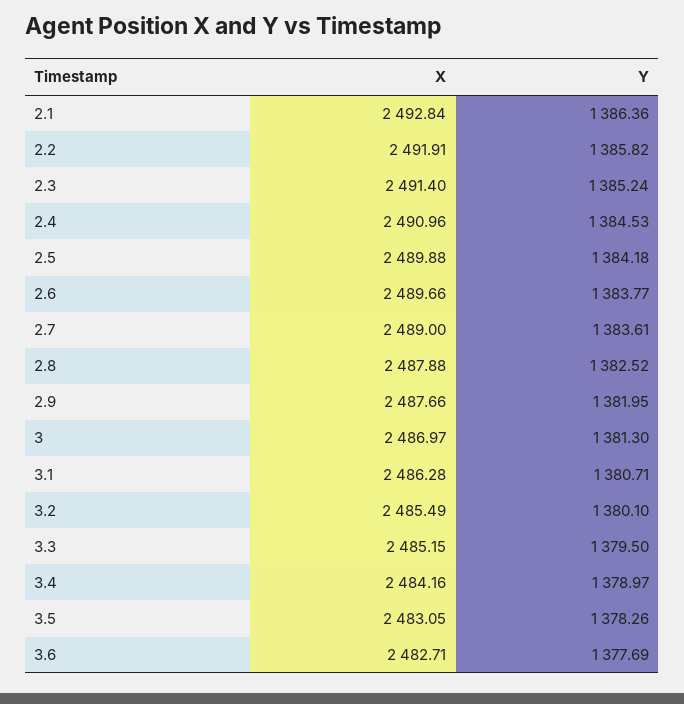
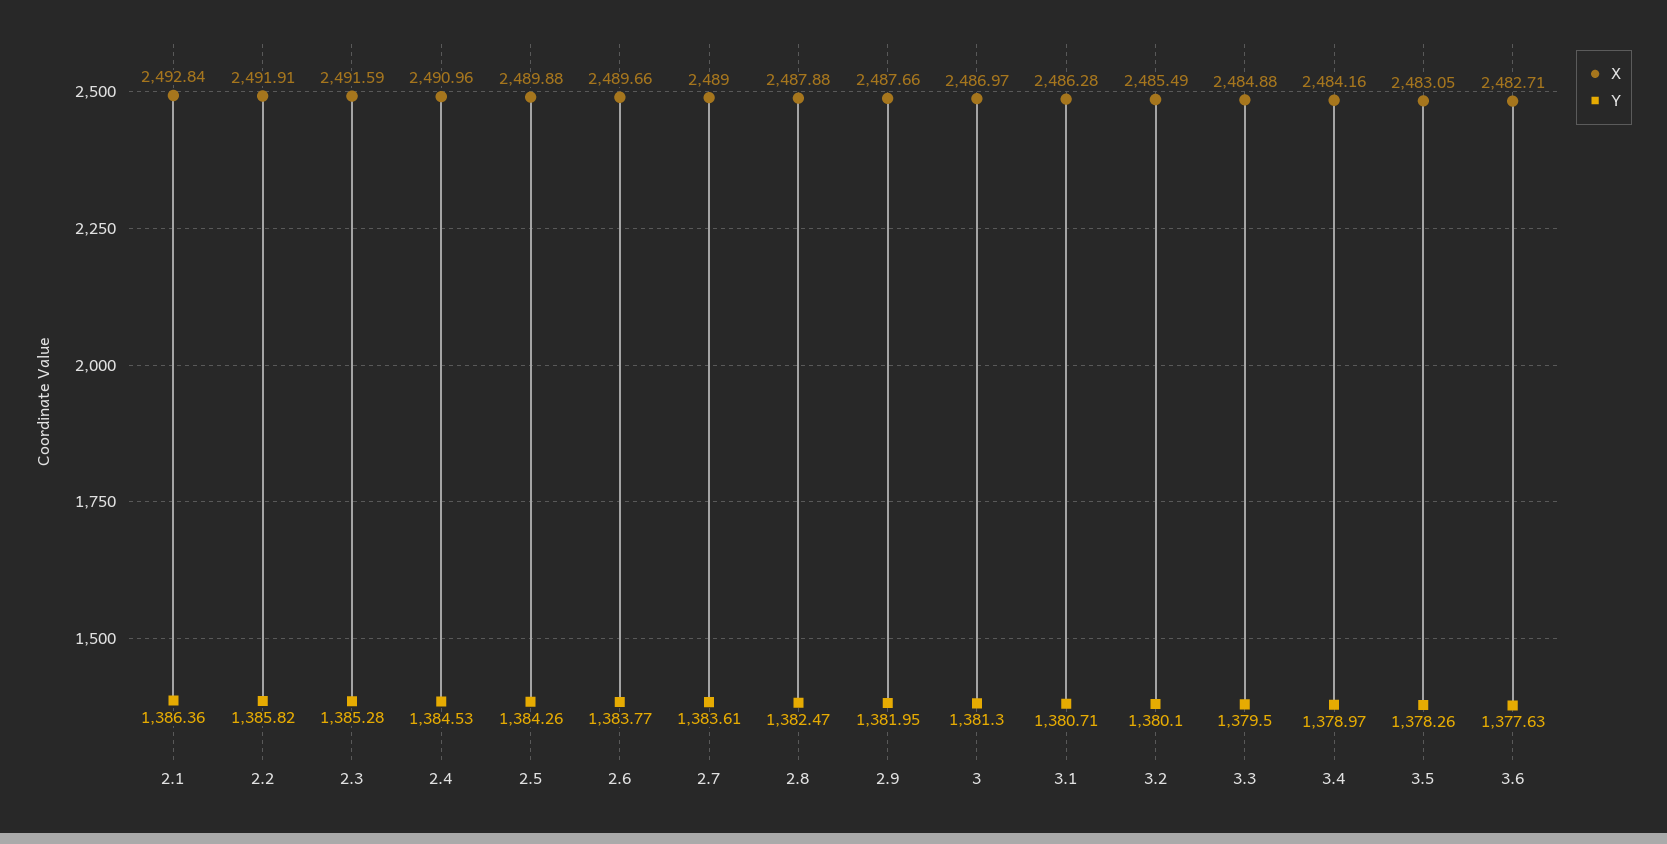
X, 2.3: 2491.4 -> 2491.59
Y, 2.3: 1385.24 -> 1385.28
Y, 2.5: 1384.18 -> 1384.26
Y, 2.8: 1382.52 -> 1382.47
X, 3.3: 2485.15 -> 2484.88
Y, 3.6: 1377.69 -> 1377.63

